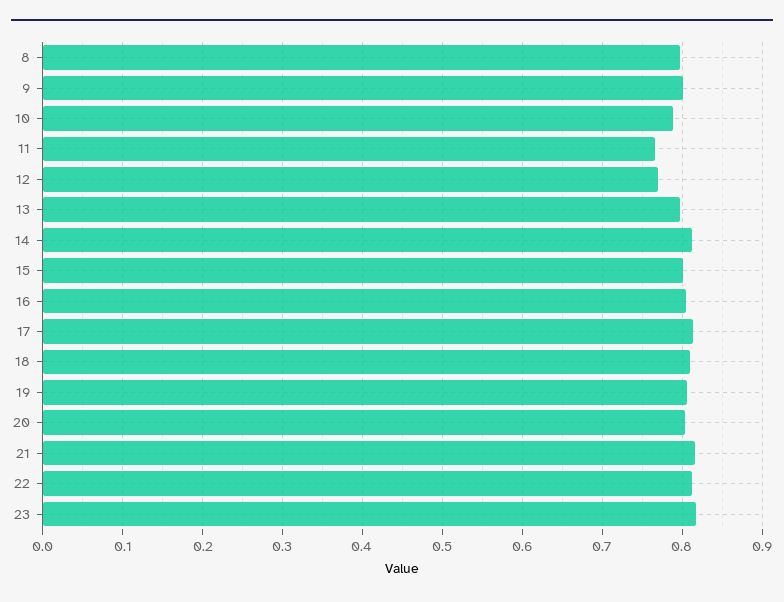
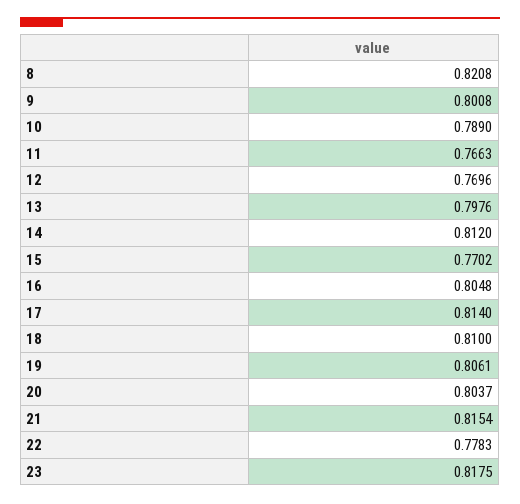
8: 0.8 -> 0.8208
15: 0.8 -> 0.7702
22: 0.81 -> 0.7783

